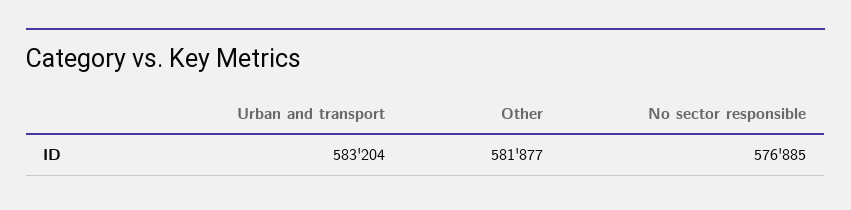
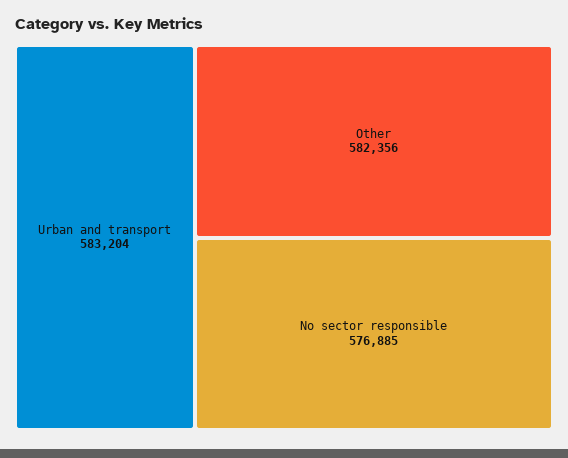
Other: 581877 -> 582356

